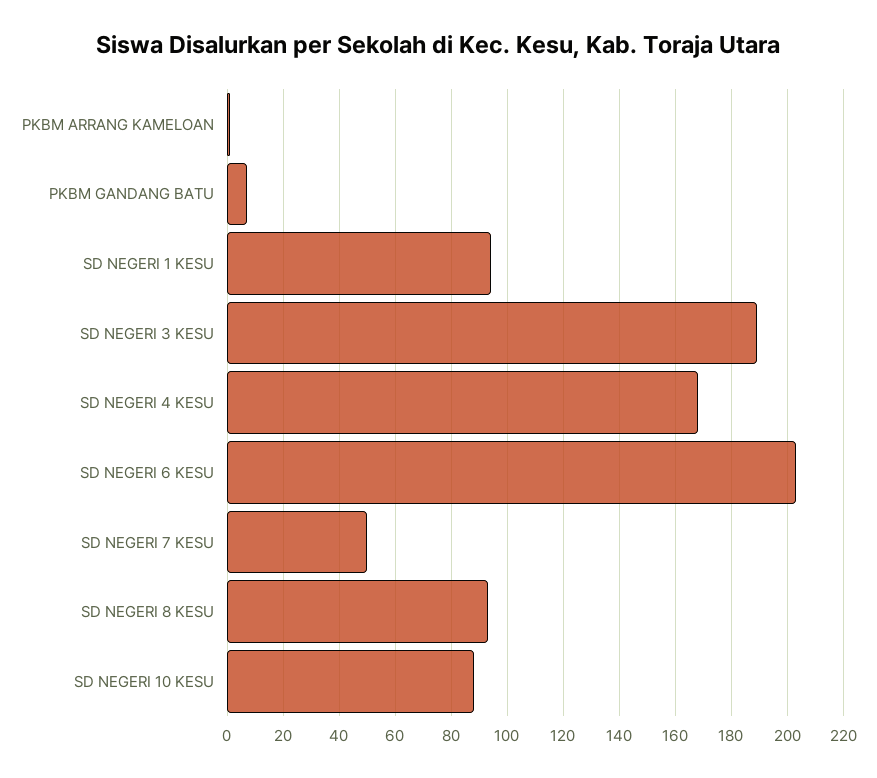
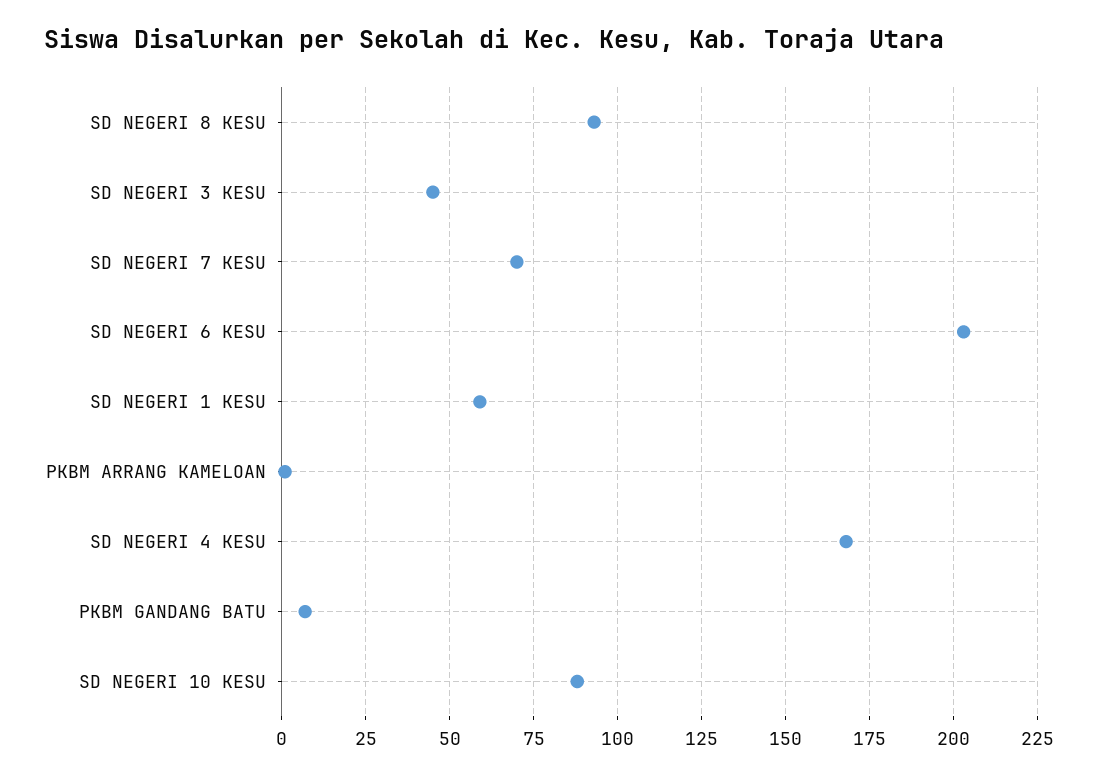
SD NEGERI 1 KESU: 95 -> 60
SD NEGERI 3 KESU: 190 -> 45
SD NEGERI 7 KESU: 50 -> 70

